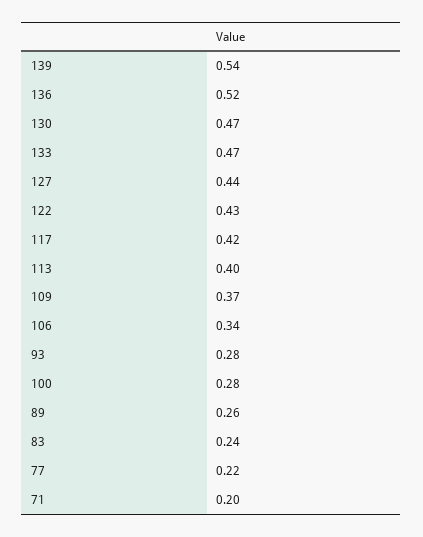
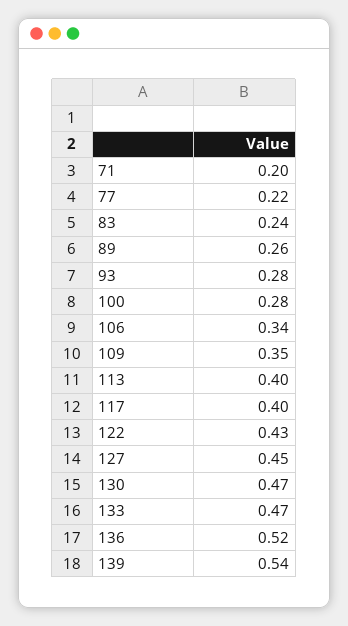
127: 0.44 -> 0.45
117: 0.42 -> 0.4
109: 0.37 -> 0.35

